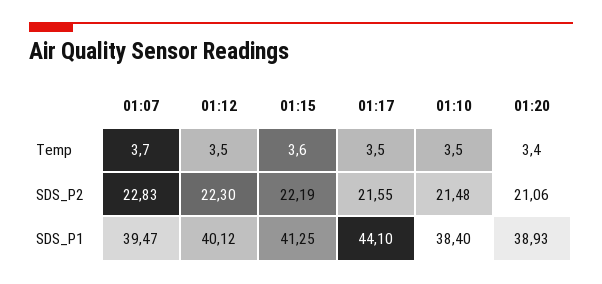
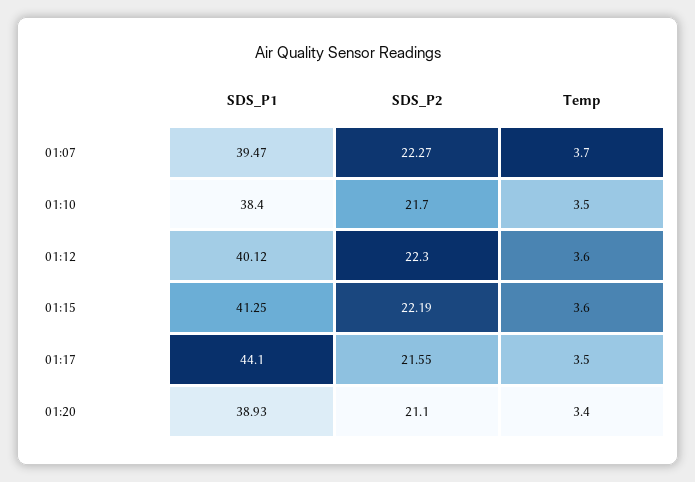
01:12, Temp: 3.5 -> 3.6
01:07, SDS_P2: 22.83 -> 22.27
01:10, SDS_P2: 21.48 -> 21.7
01:20, SDS_P2: 21.06 -> 21.1

